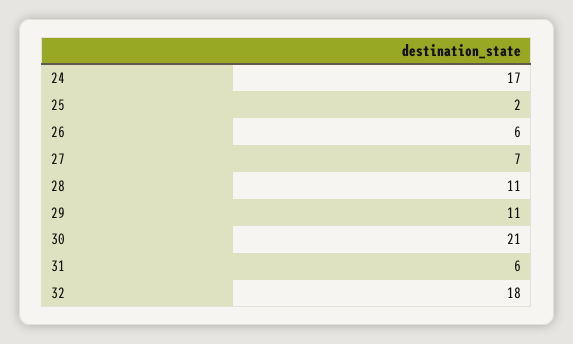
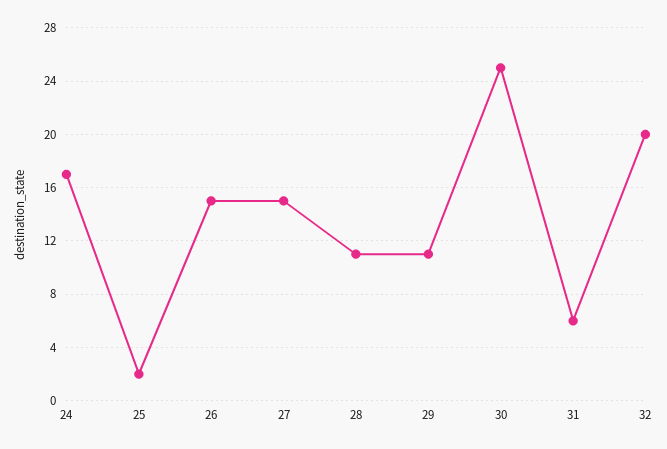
26: 6 -> 15
27: 7 -> 15
30: 21 -> 25
32: 18 -> 20

